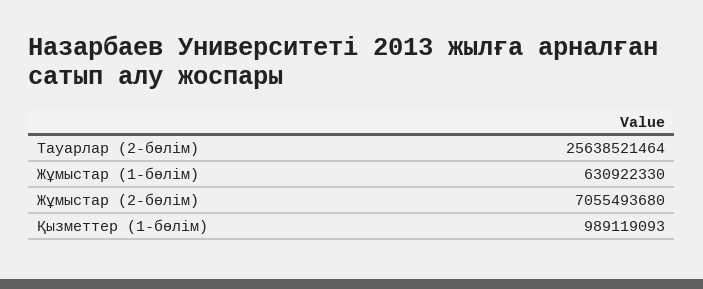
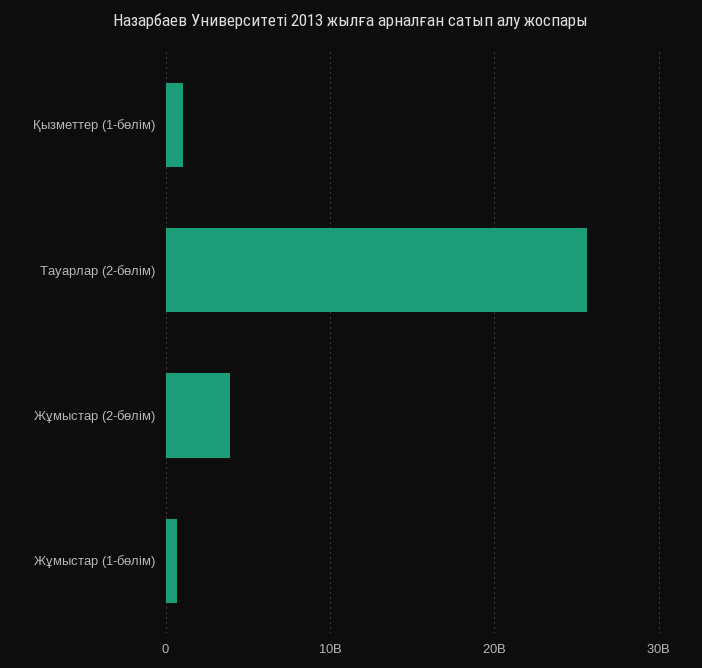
Жұмыстар (2-бөлім): 7055493680 -> 4000000000

